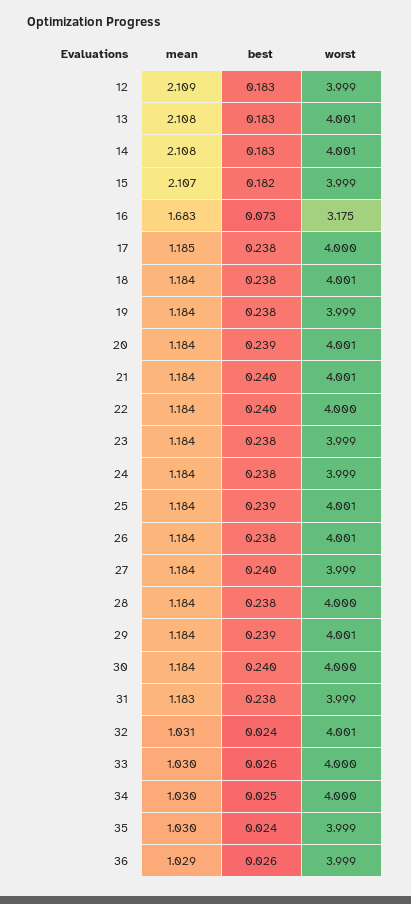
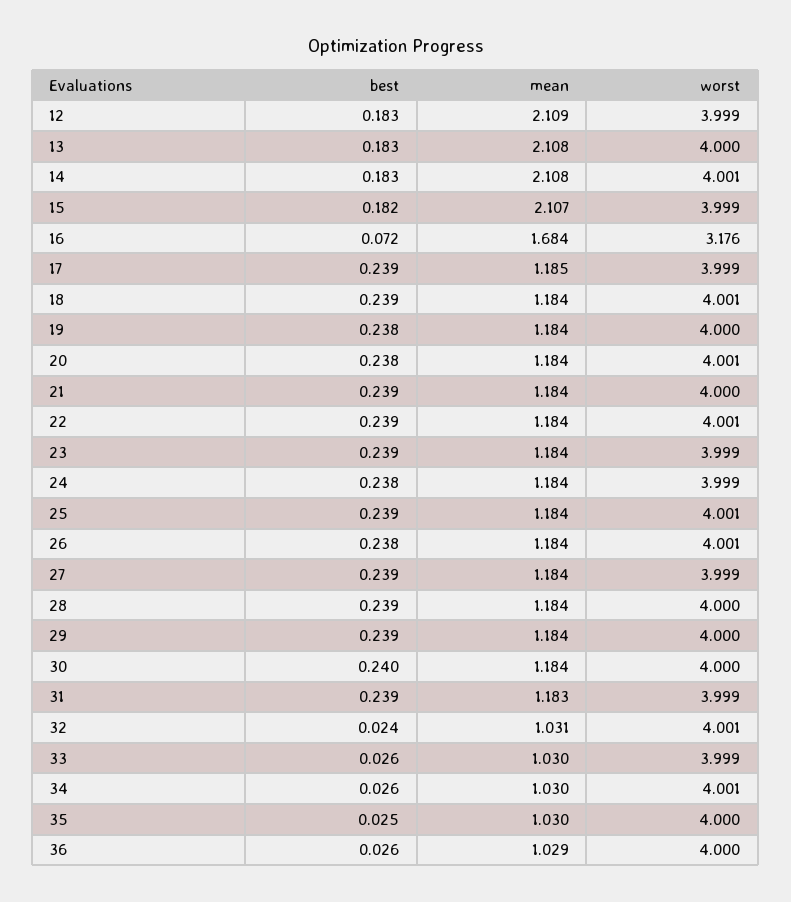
worst, 13: 4.001 -> 4
mean, 16: 1.683 -> 1.684
best, 16: 0.073 -> 0.072
worst, 16: 3.175 -> 3.176
best, 17: 0.238 -> 0.239
worst, 17: 4 -> 3.999
best, 18: 0.238 -> 0.239
worst, 19: 3.999 -> 4
best, 20: 0.239 -> 0.238
best, 21: 0.24 -> 0.239
worst, 21: 4.001 -> 4
best, 22: 0.24 -> 0.239
worst, 22: 4 -> 4.001
best, 23: 0.238 -> 0.239
best, 27: 0.24 -> 0.239
best, 28: 0.238 -> 0.239
worst, 29: 4.001 -> 4
best, 31: 0.238 -> 0.239
worst, 33: 4 -> 3.999
best, 34: 0.025 -> 0.026
worst, 34: 4 -> 4.001
best, 35: 0.024 -> 0.025
worst, 35: 3.999 -> 4
worst, 36: 3.999 -> 4

